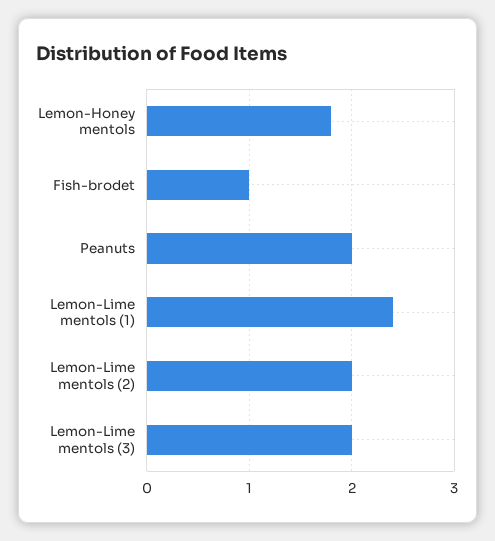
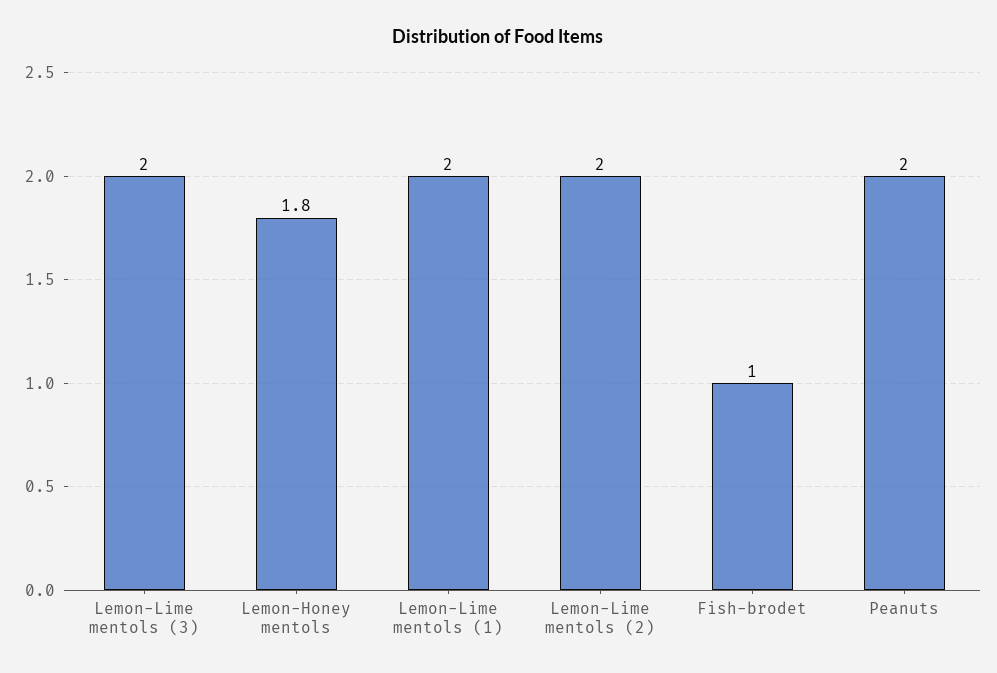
Lemon-Lime mentols (1): 2.4 -> 2

